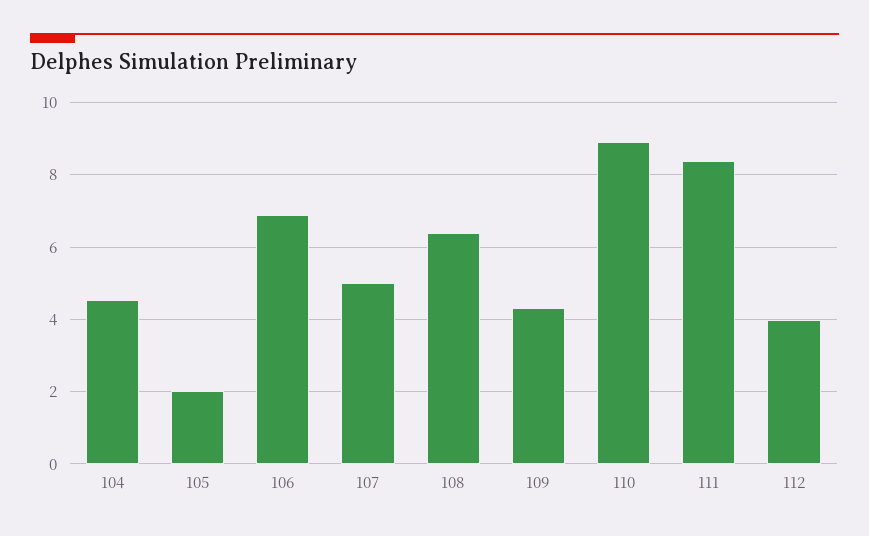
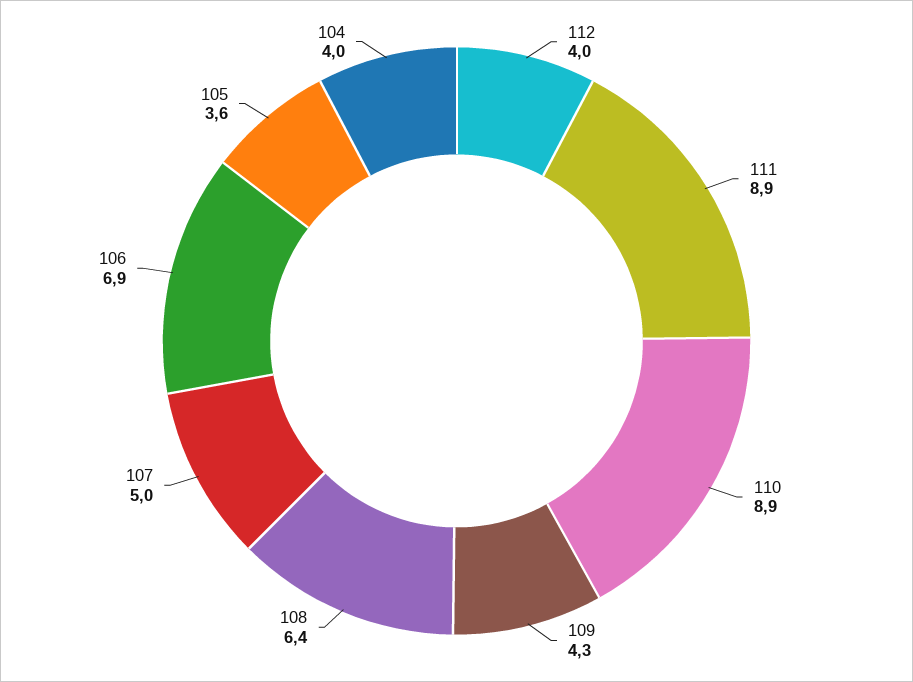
104: 4.6 -> 4
105: 2 -> 3.6
111: 8.4 -> 8.9

